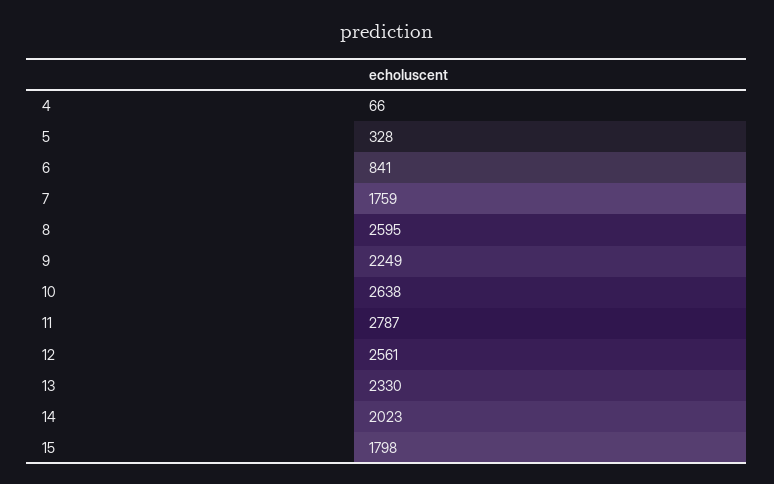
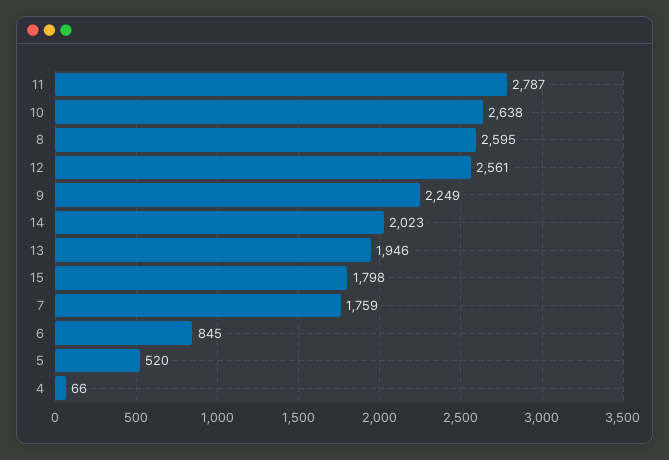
5: 328 -> 520
6: 841 -> 845
13: 2330 -> 1946

